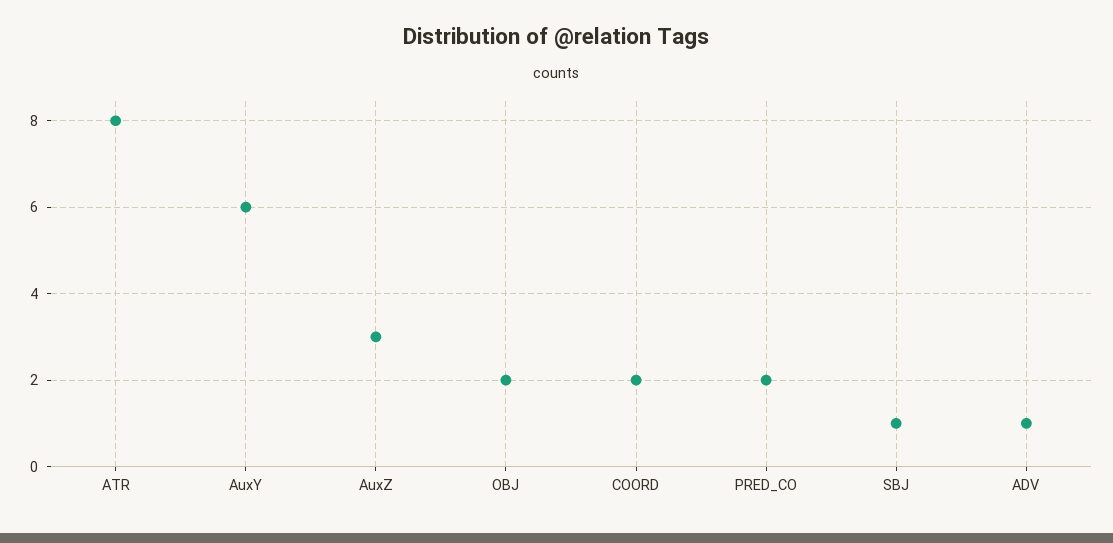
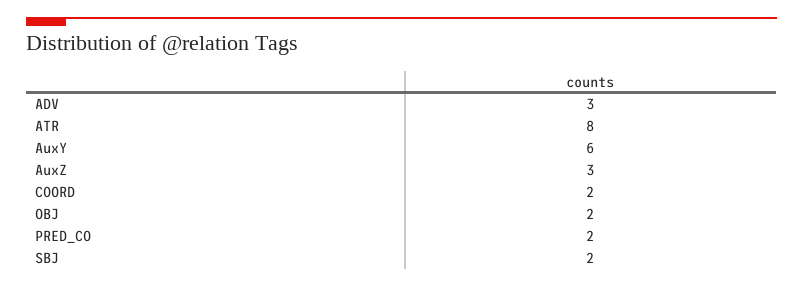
SBJ: 1 -> 2
ADV: 1 -> 3

